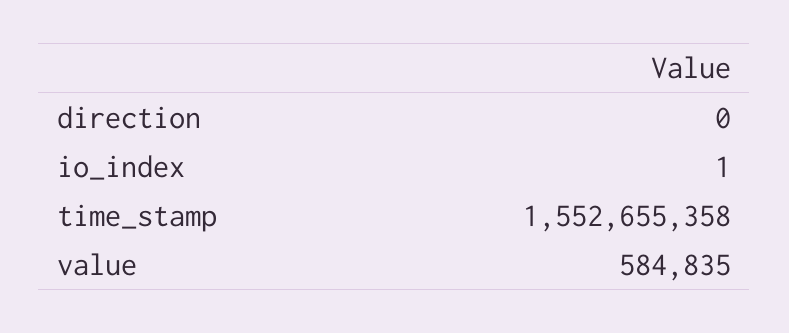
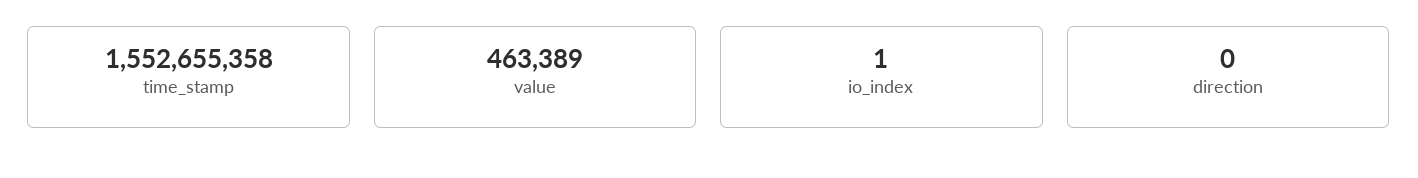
value: 584835 -> 463389

